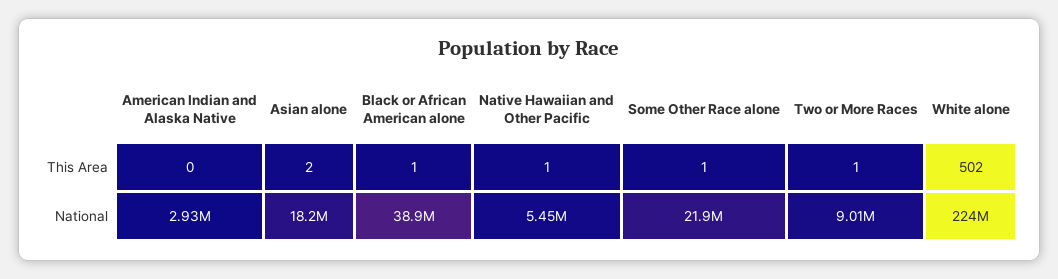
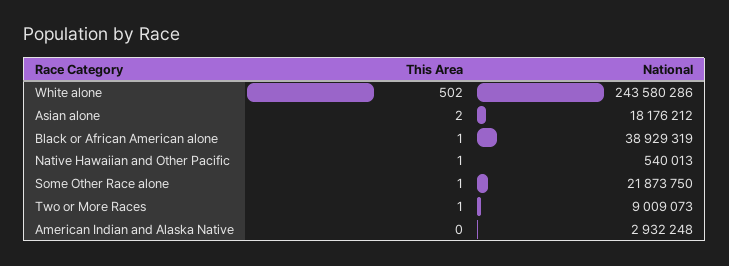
Native Hawaiian and Other Pacific, National: 5450000 -> 540013
White alone, National: 224000000 -> 243580286

